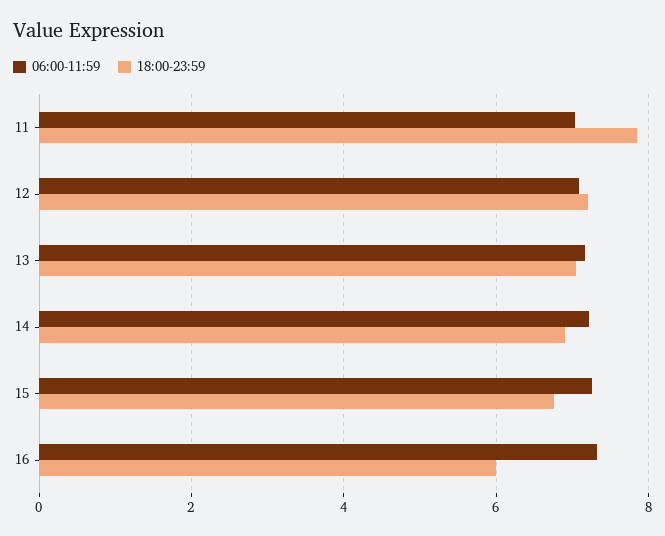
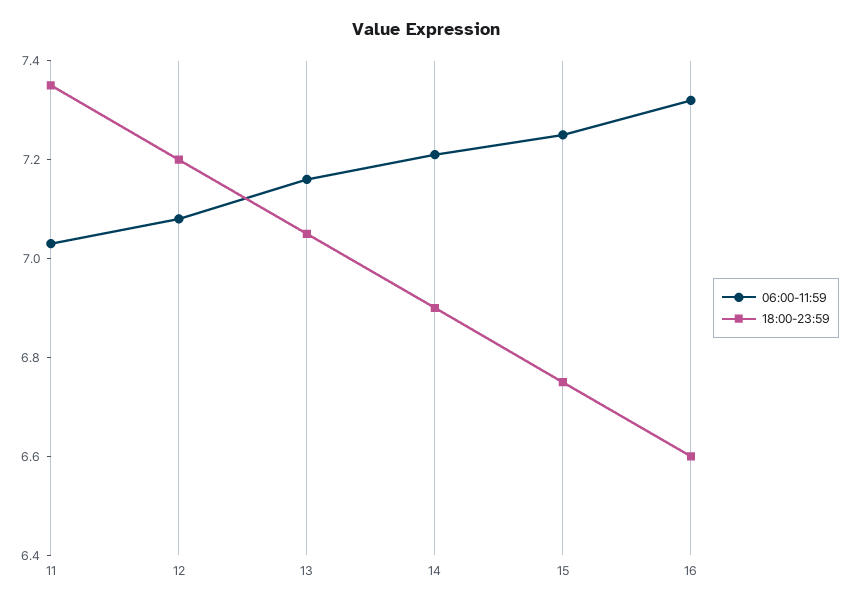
18:00-23:59, 11: 7.8 -> 7.35
18:00-23:59, 16: 6 -> 6.6

